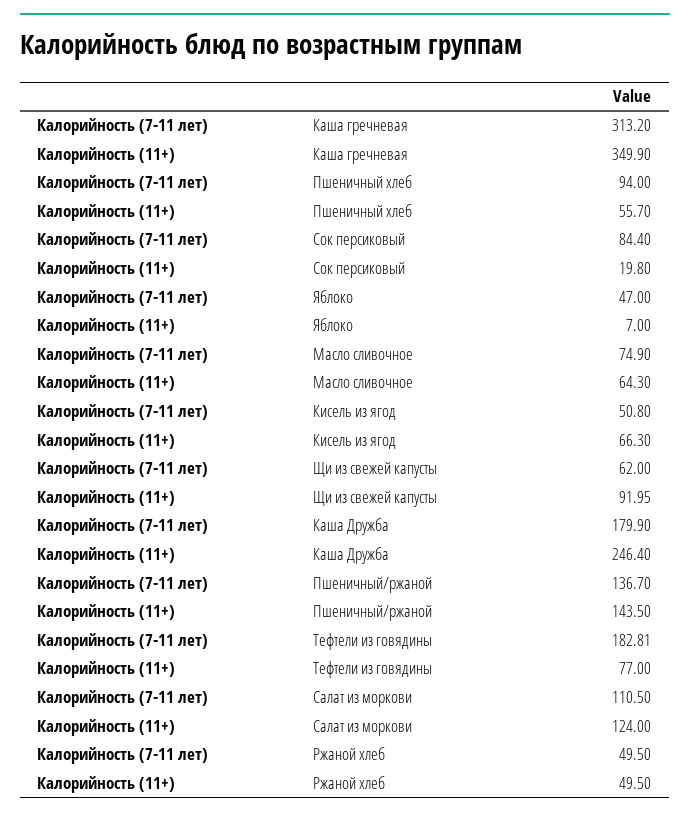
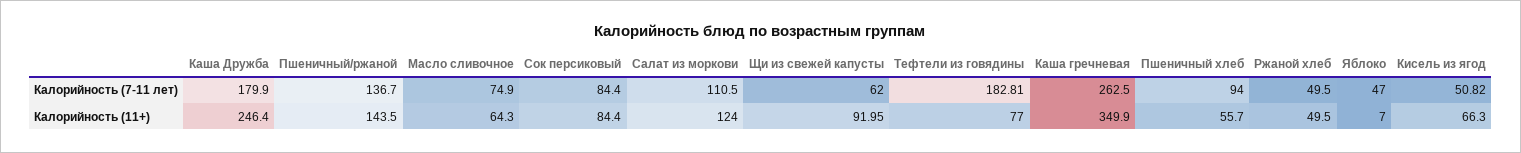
Калорийность (7-11 лет), Каша гречневая: 313.2 -> 262.5
Калорийность (11+), Сок персиковый: 19.8 -> 84.4
Калорийность (7-11 лет), Кисель из ягод: 50.8 -> 50.82

